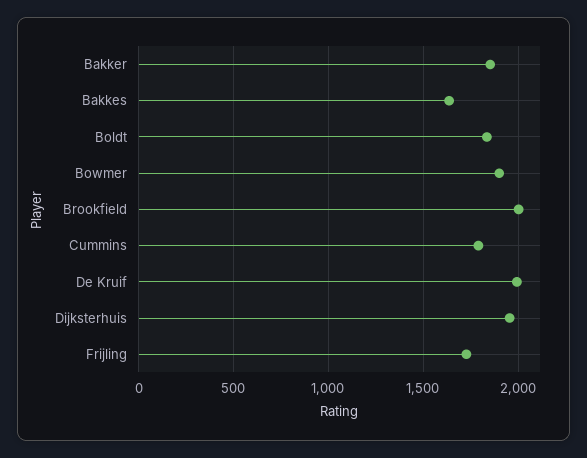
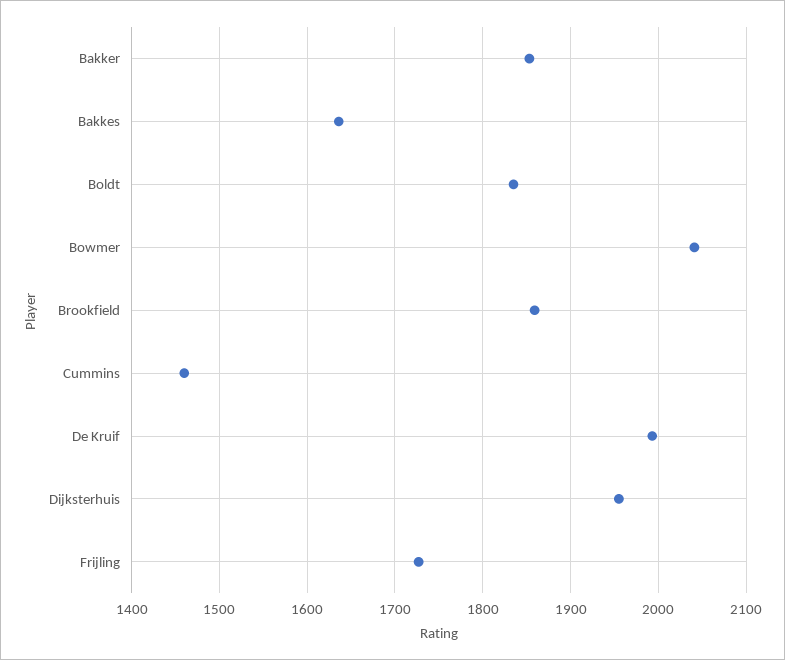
Bowmer: 1900 -> 2040
Brookfield: 2000 -> 1860
Cummins: 1800 -> 1460

